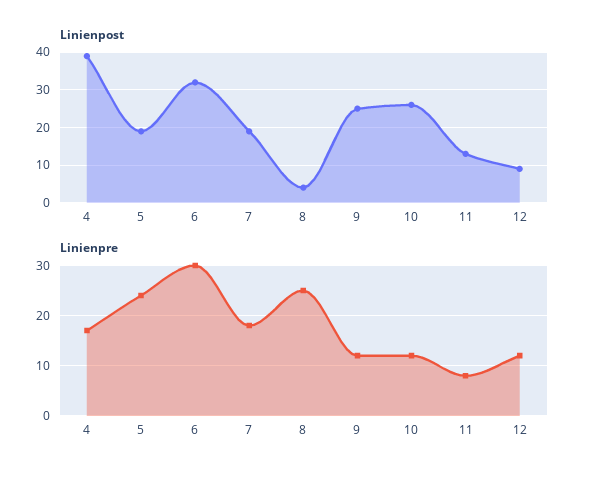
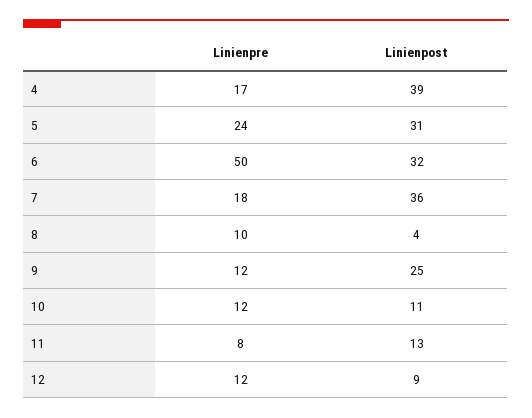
Linienpost, 5: 20 -> 31
Linienpost, 7: 20 -> 36
Linienpost, 10: 25 -> 11
Linienpre, 6: 30 -> 50
Linienpre, 8: 25 -> 10

